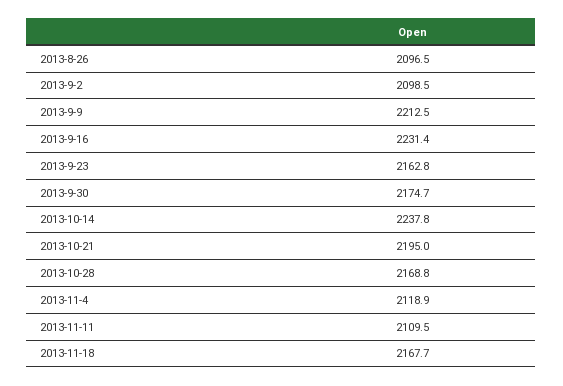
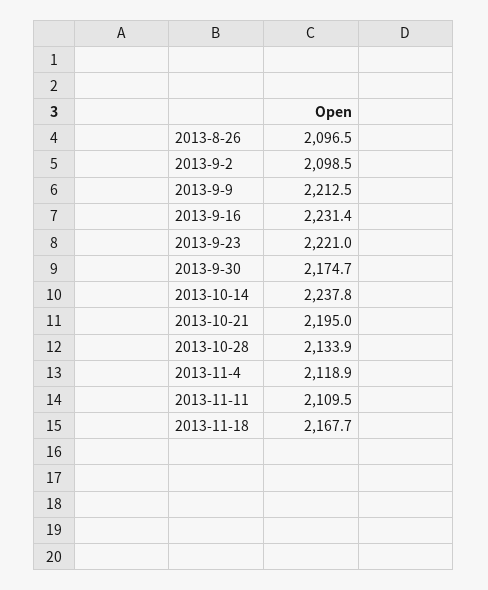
2013-9-23: 2162.8 -> 2221
2013-10-28: 2168.8 -> 2133.9

